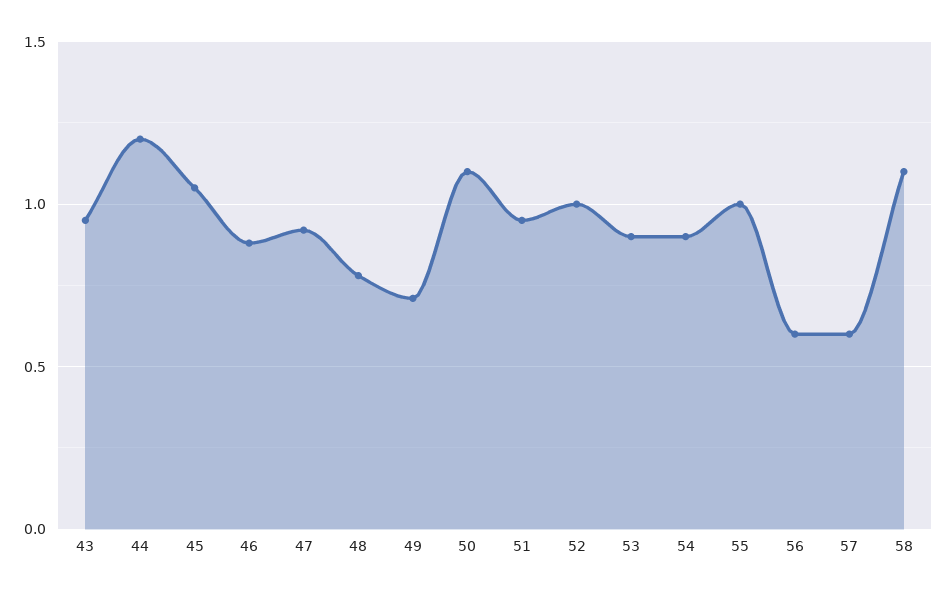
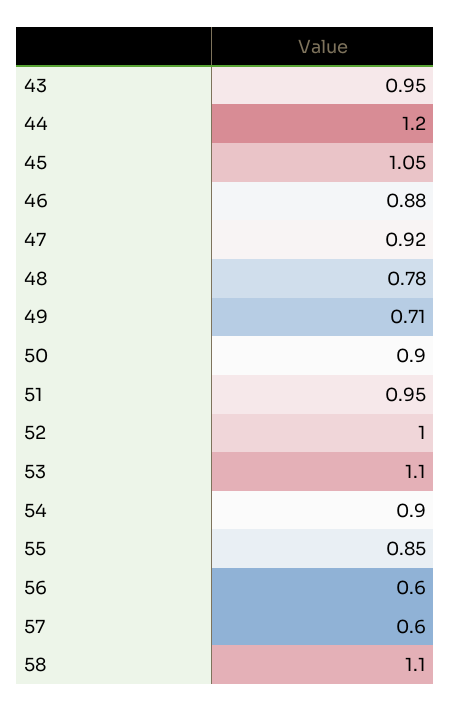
50: 1.1 -> 0.9
53: 0.9 -> 1.1
55: 1 -> 0.85

